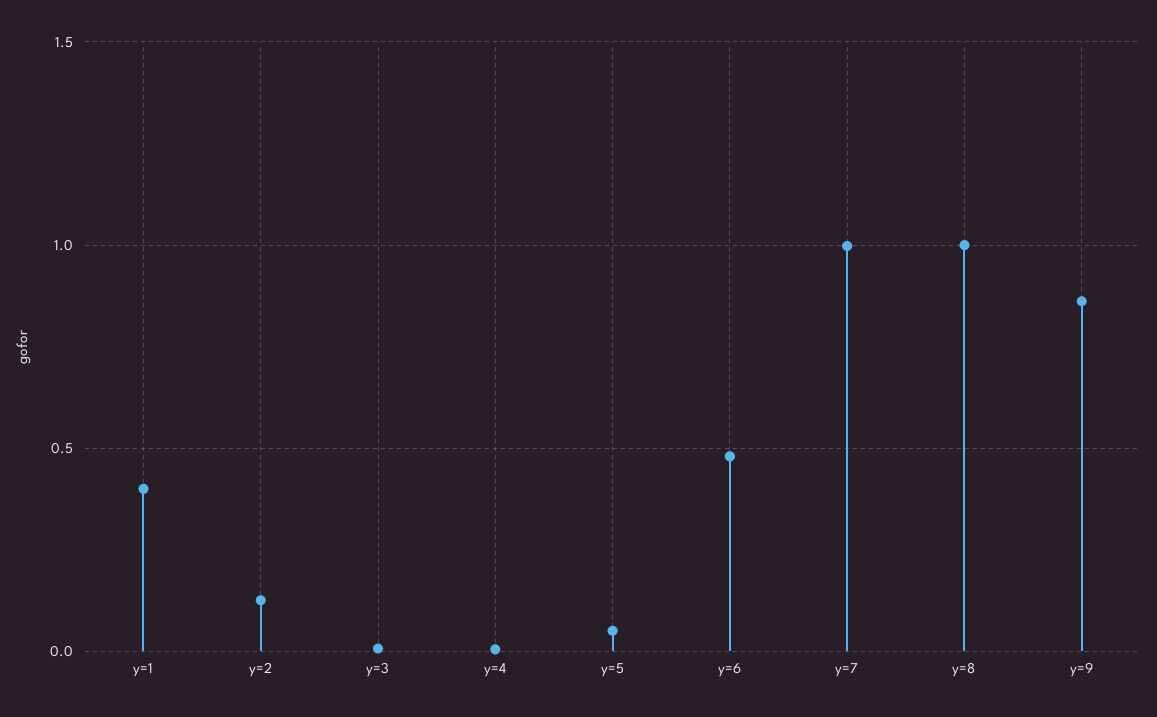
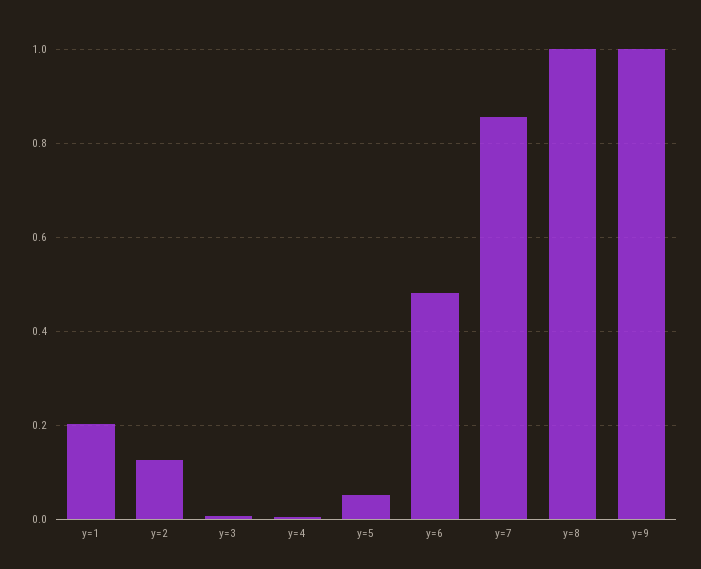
y=1: 0.4 -> 0.2
y=7: 1 -> 0.86
y=9: 0.85 -> 1

